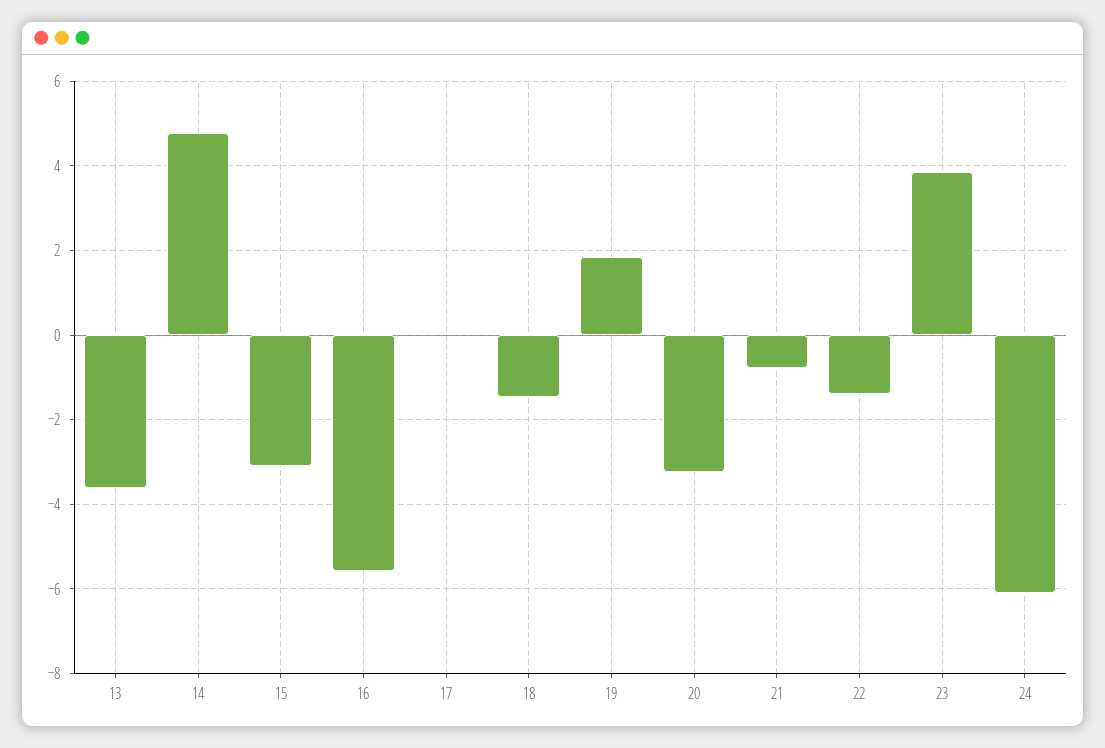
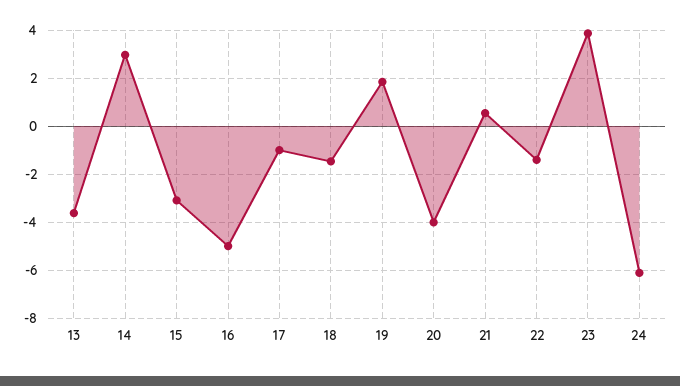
14: 4.8 -> 3
16: -5.6 -> -5
17: 0 -> -1
20: -3.2 -> -4
21: -0.8 -> 0.5

